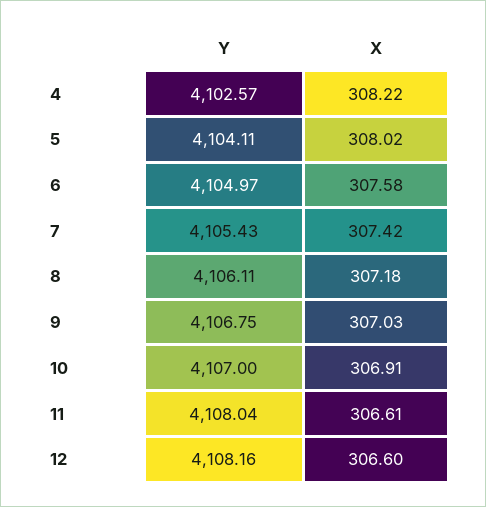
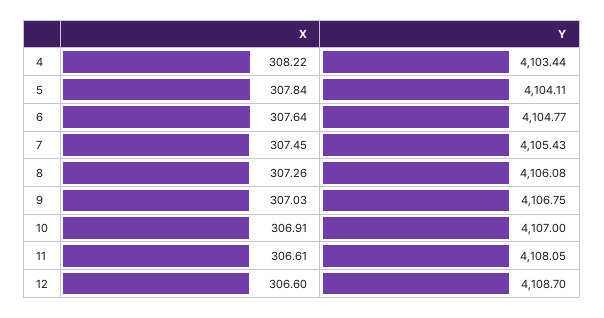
Y, 4: 4102.57 -> 4103.44
X, 5: 308.02 -> 307.84
Y, 6: 4104.97 -> 4104.77
X, 6: 307.58 -> 307.64
X, 7: 307.42 -> 307.45
Y, 8: 4106.11 -> 4106.08
X, 8: 307.18 -> 307.26
Y, 11: 4108.04 -> 4108.05
Y, 12: 4108.16 -> 4108.7

